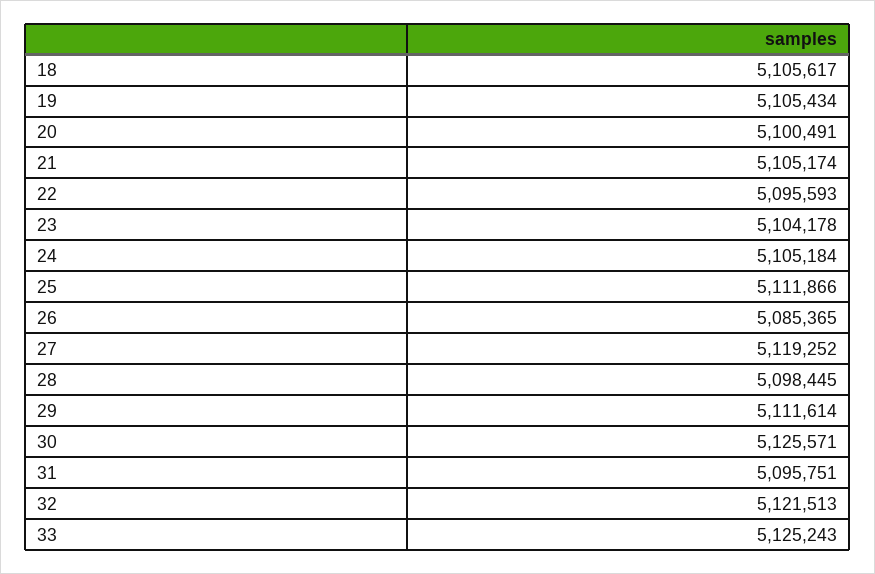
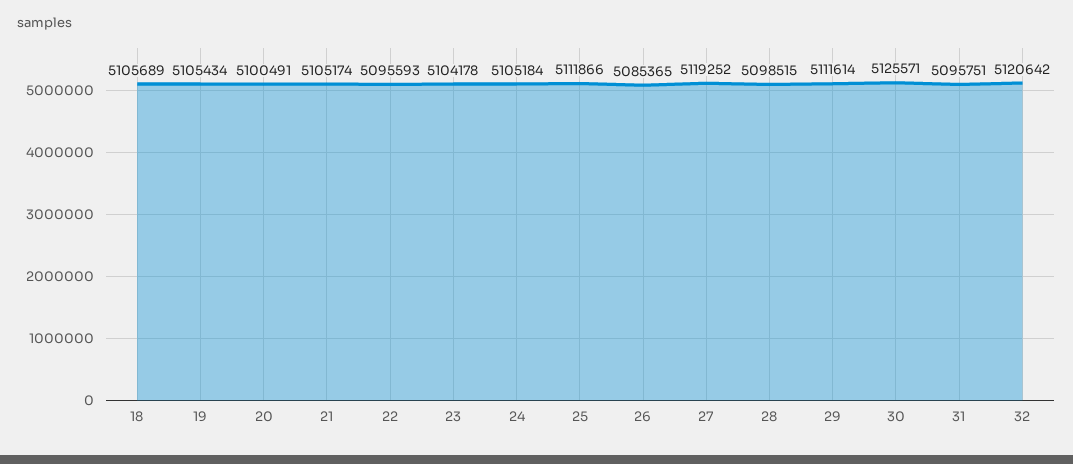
18: 5105617 -> 5105689
28: 5098445 -> 5098515
32: 5121513 -> 5120642
33: 5125243 -> none

